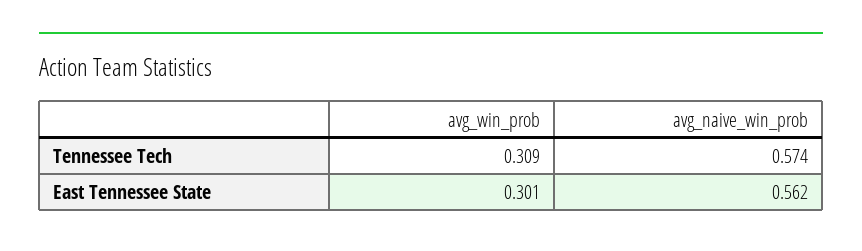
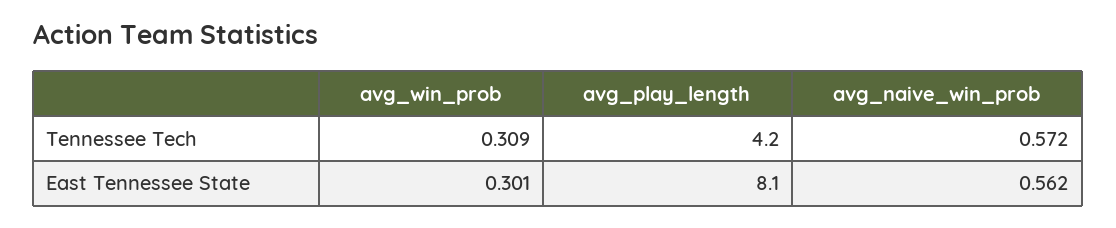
avg_naive_win_prob, Tennessee Tech: 0.574 -> 0.572
avg_play_length, Tennessee Tech: none -> 4.2
avg_play_length, East Tennessee State: none -> 8.1

